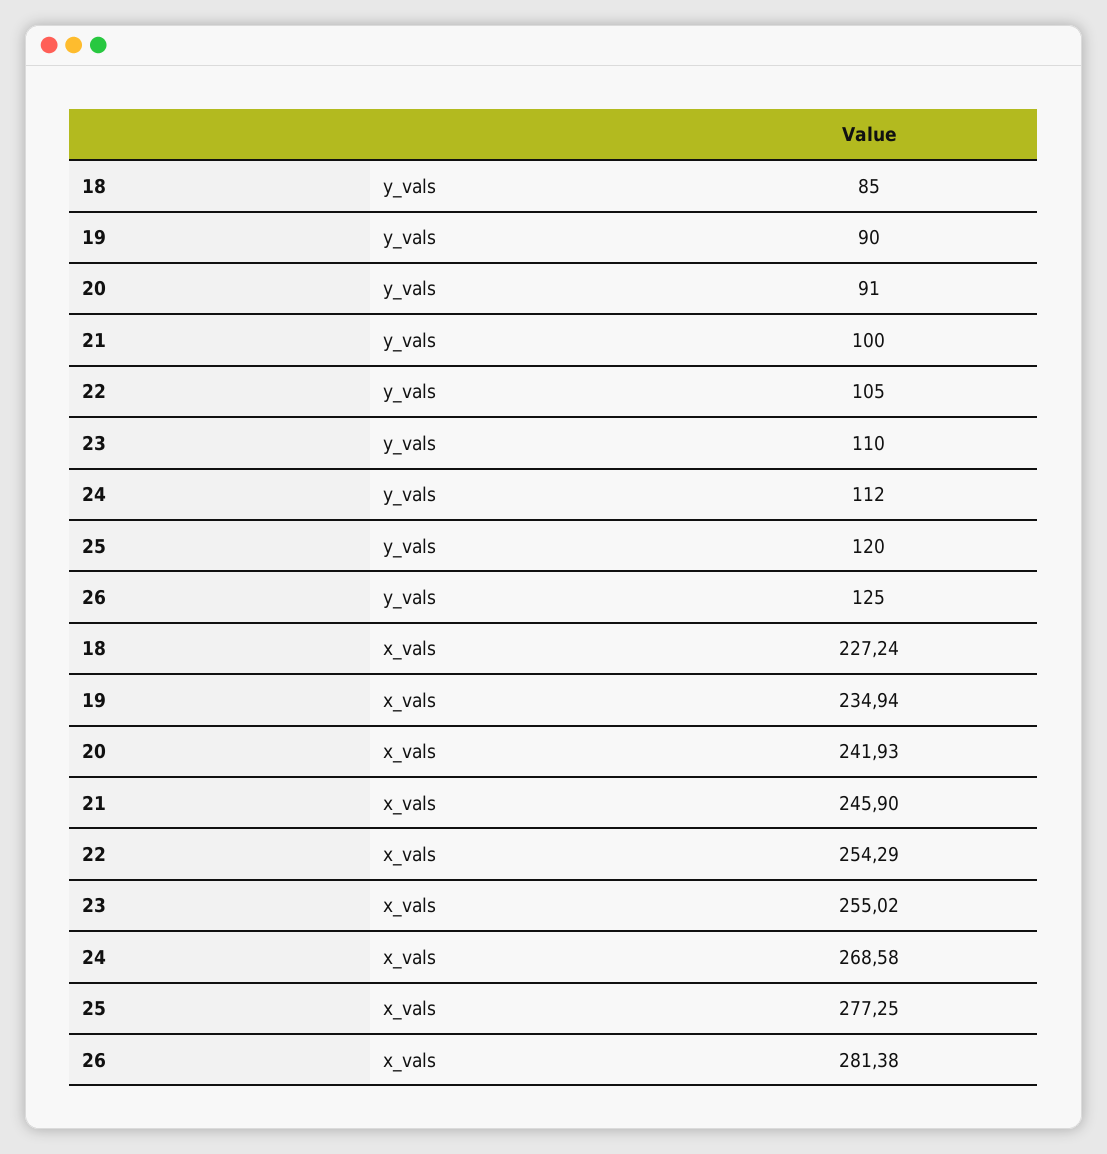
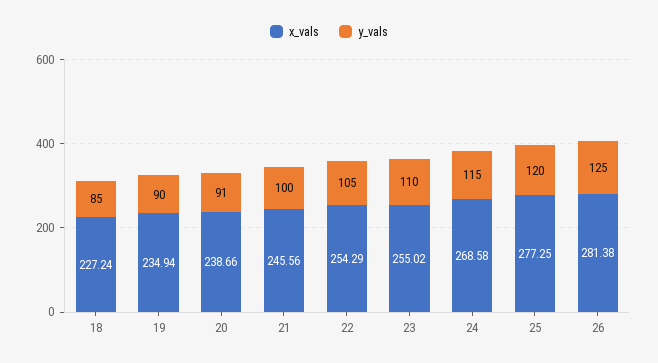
y_vals, 24: 112 -> 115
x_vals, 20: 241.93 -> 238.66
x_vals, 21: 245.9 -> 245.56

